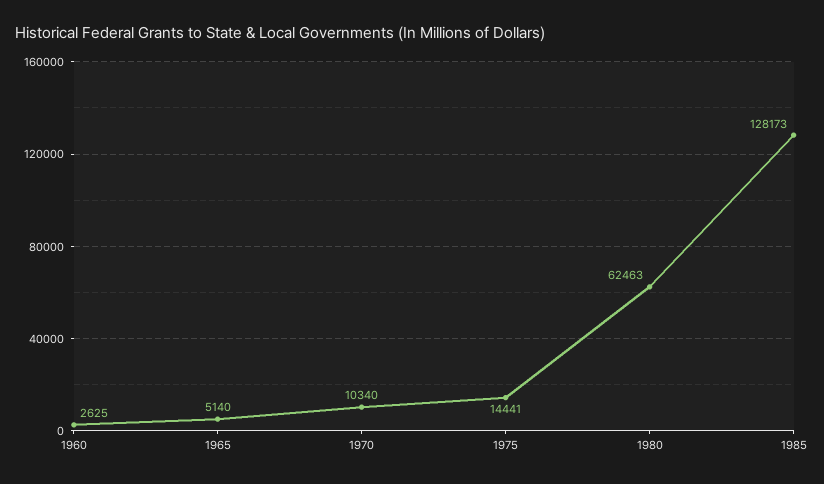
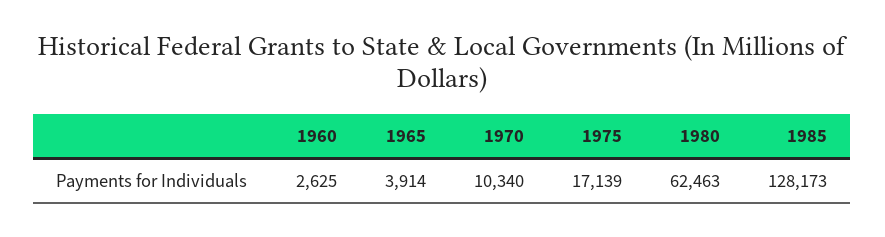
1965: 5140 -> 3914
1975: 14441 -> 17139

